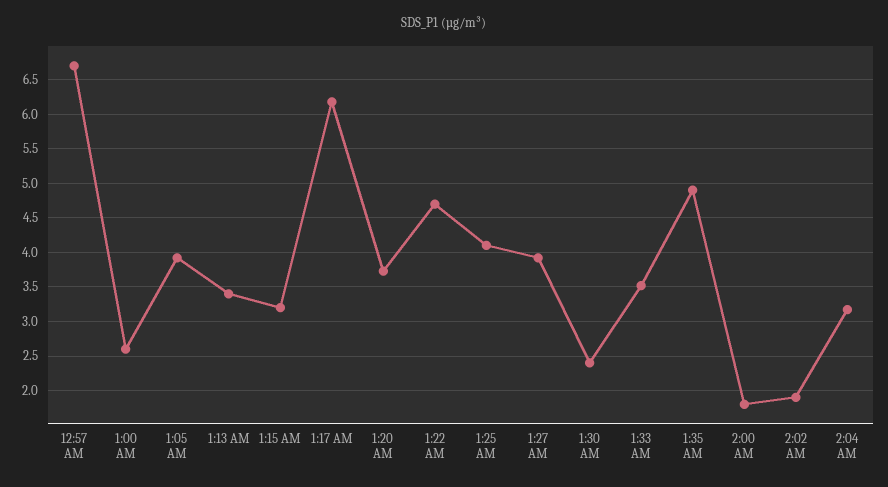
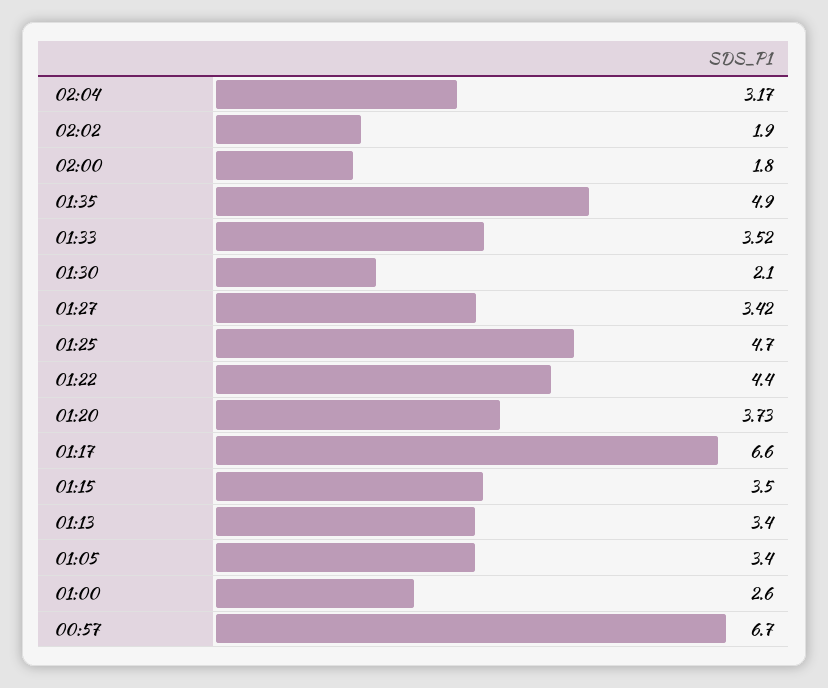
1:05 AM: 3.9 -> 3.4
1:15 AM: 3.2 -> 3.5
1:17 AM: 6.2 -> 6.6
1:22 AM: 4.7 -> 4.4
1:25 AM: 4.1 -> 4.7
1:27 AM: 3.9 -> 3.42
1:30 AM: 2.4 -> 2.1

